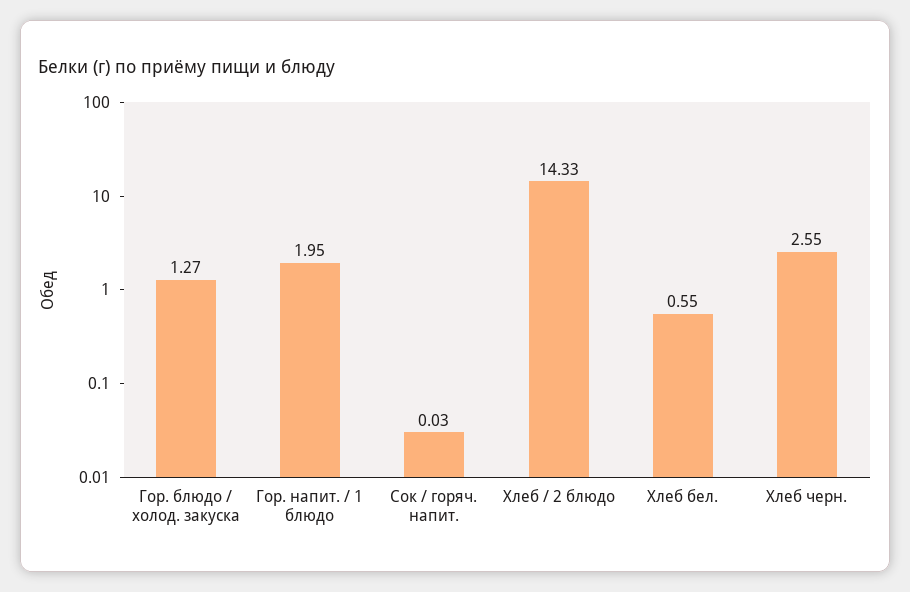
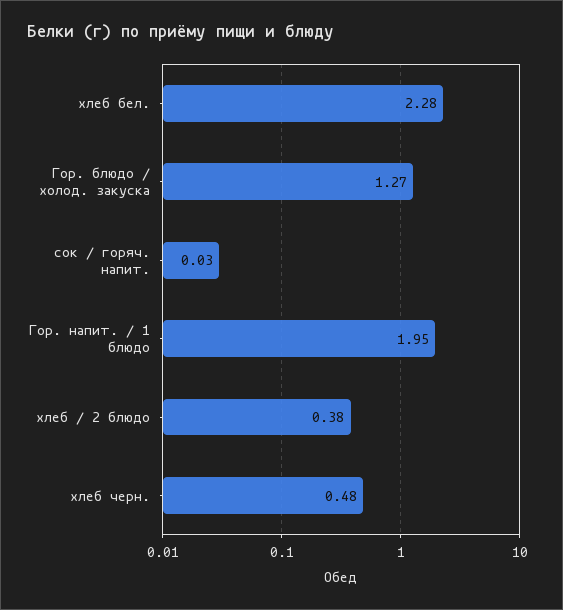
Хлеб / 2 блюдо: 14.33 -> 0.38
Хлеб бел.: 0.55 -> 2.28
Хлеб черн.: 2.55 -> 0.48

